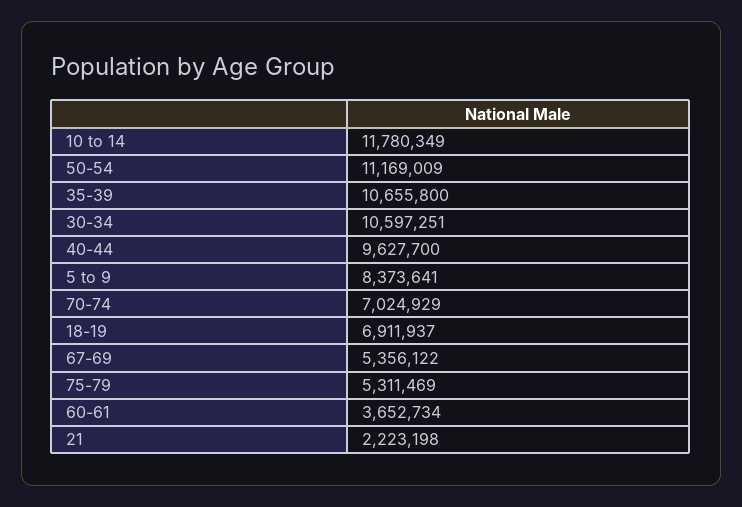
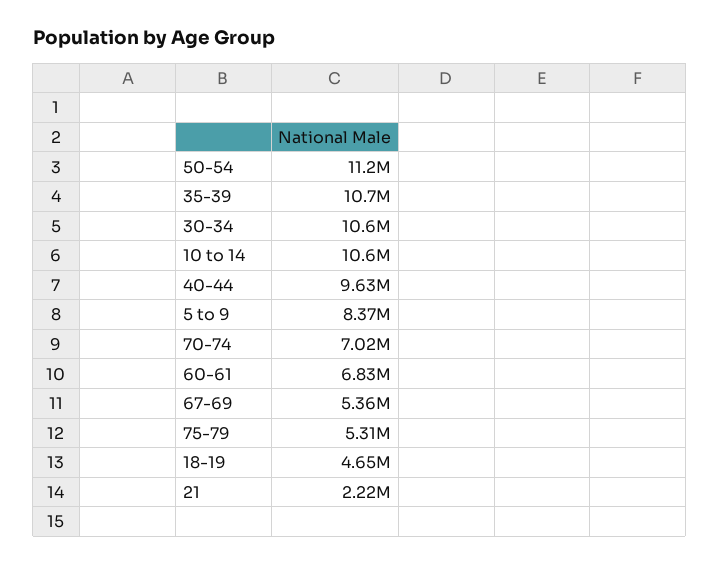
10 to 14: 11780349 -> 10600000
18-19: 6911937 -> 4650000
60-61: 3652734 -> 6830000

